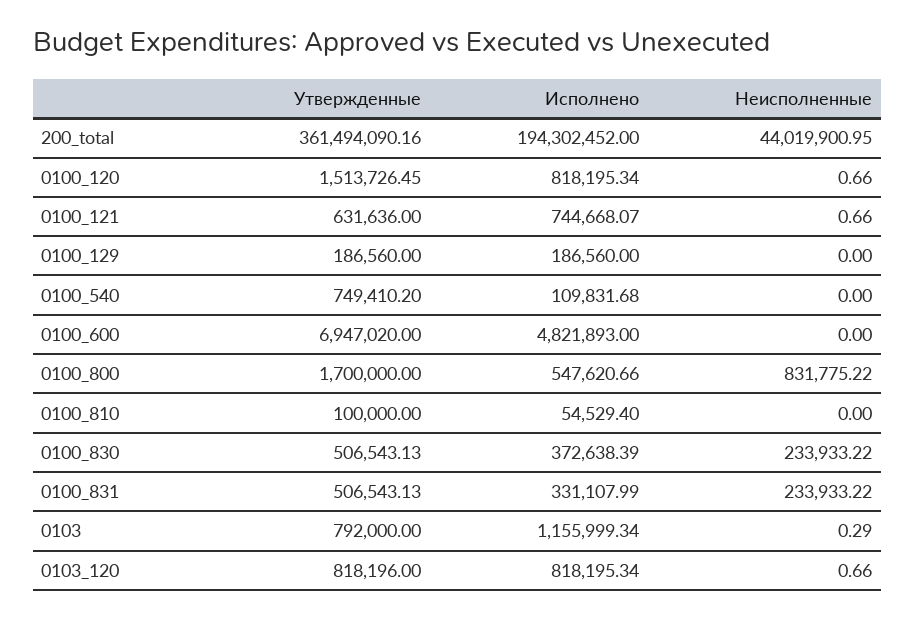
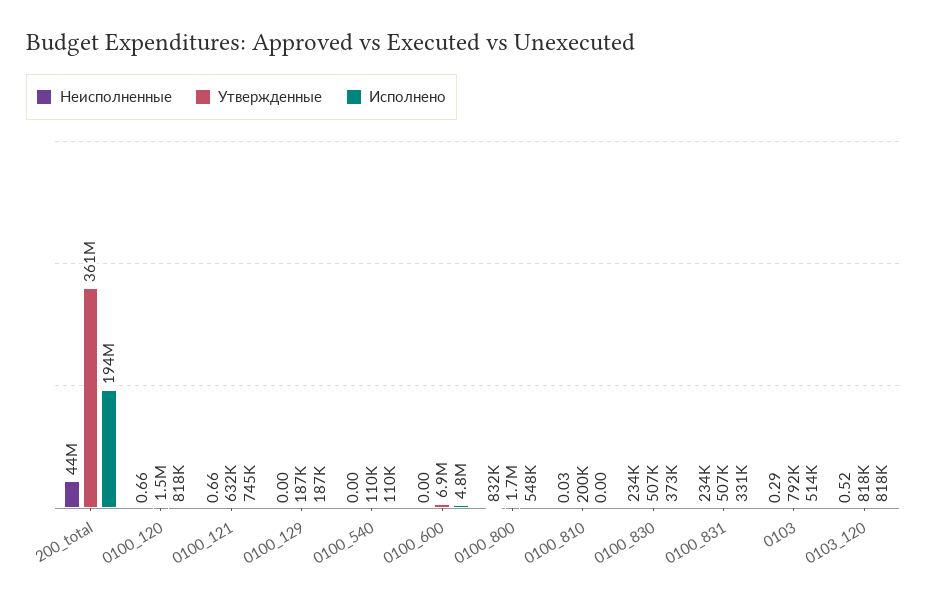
Утвержденные, 0100_540: 749410.2 -> 110000
Утвержденные, 0100_810: 100000 -> 200000
Исполнено, 0100_810: 54529.4 -> 0
Неисполненные, 0100_810: 0 -> 0.03
Исполнено, 0103: 1155999.34 -> 514000
Неисполненные, 0103_120: 0.66 -> 0.52

